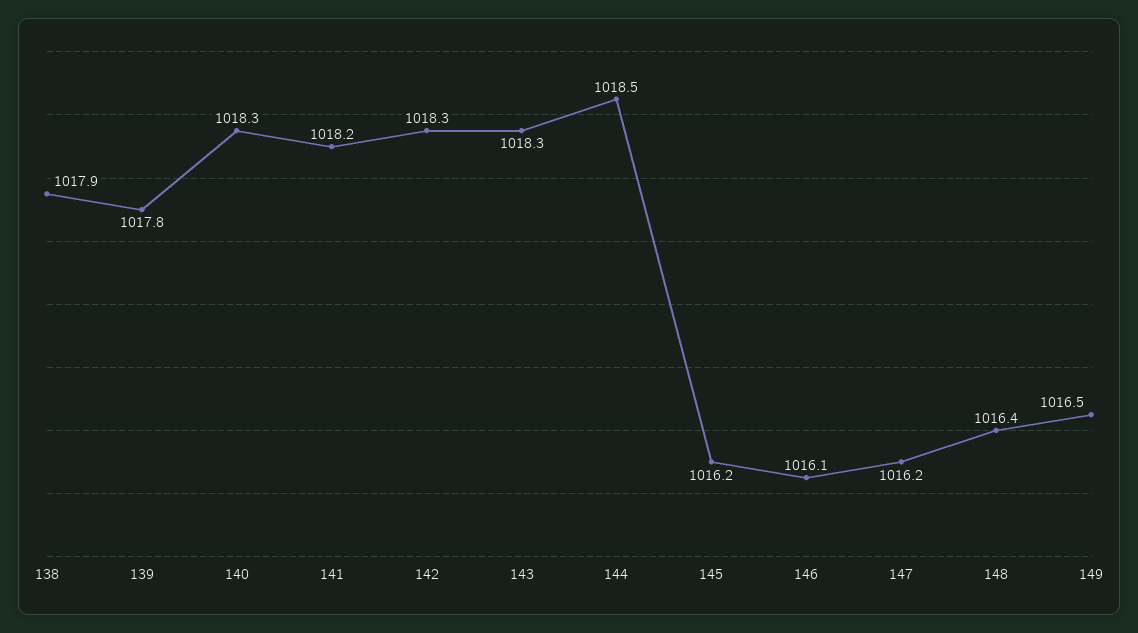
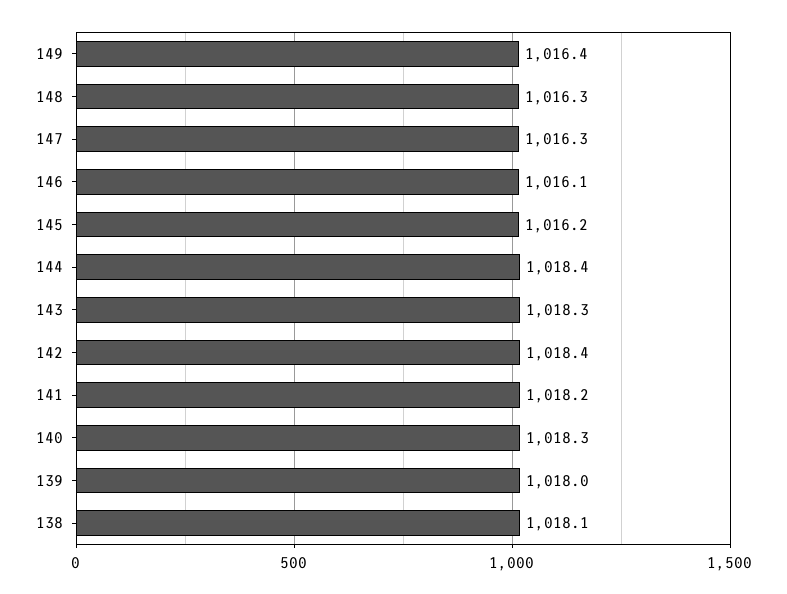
138: 1017.9 -> 1018.1
139: 1017.8 -> 1018
142: 1018.3 -> 1018.4
144: 1018.5 -> 1018.4
147: 1016.2 -> 1016.3
148: 1016.4 -> 1016.3
149: 1016.5 -> 1016.4

